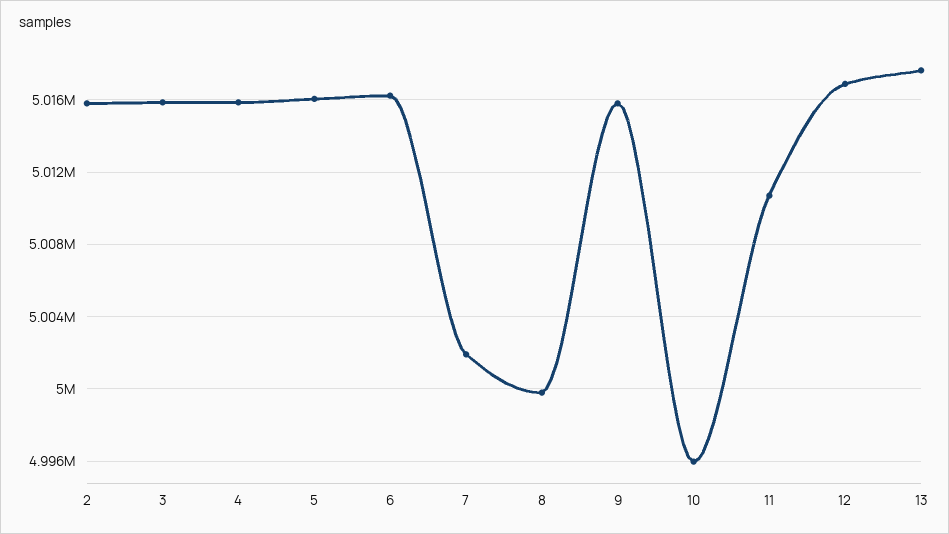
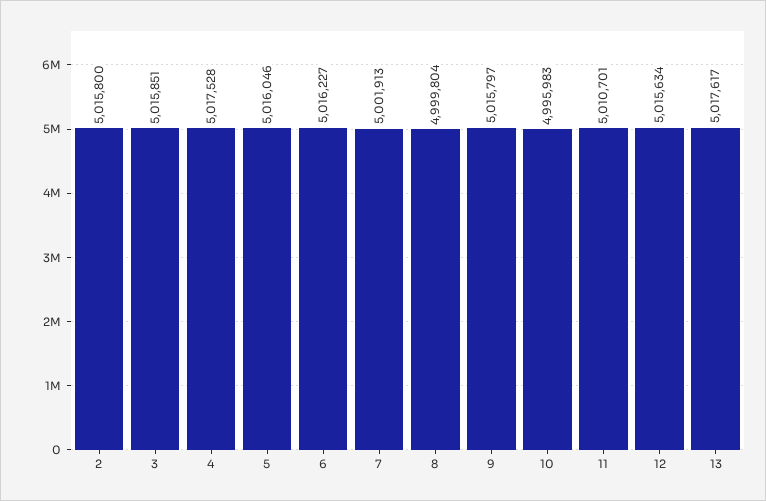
4: 5016000 -> 5017528
12: 5017000 -> 5015634

